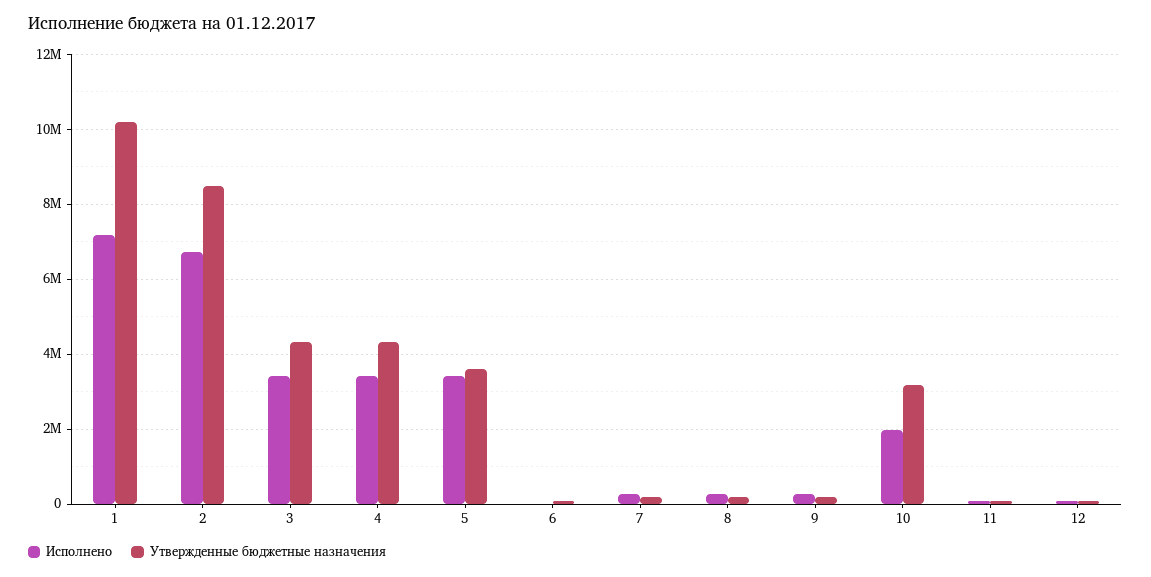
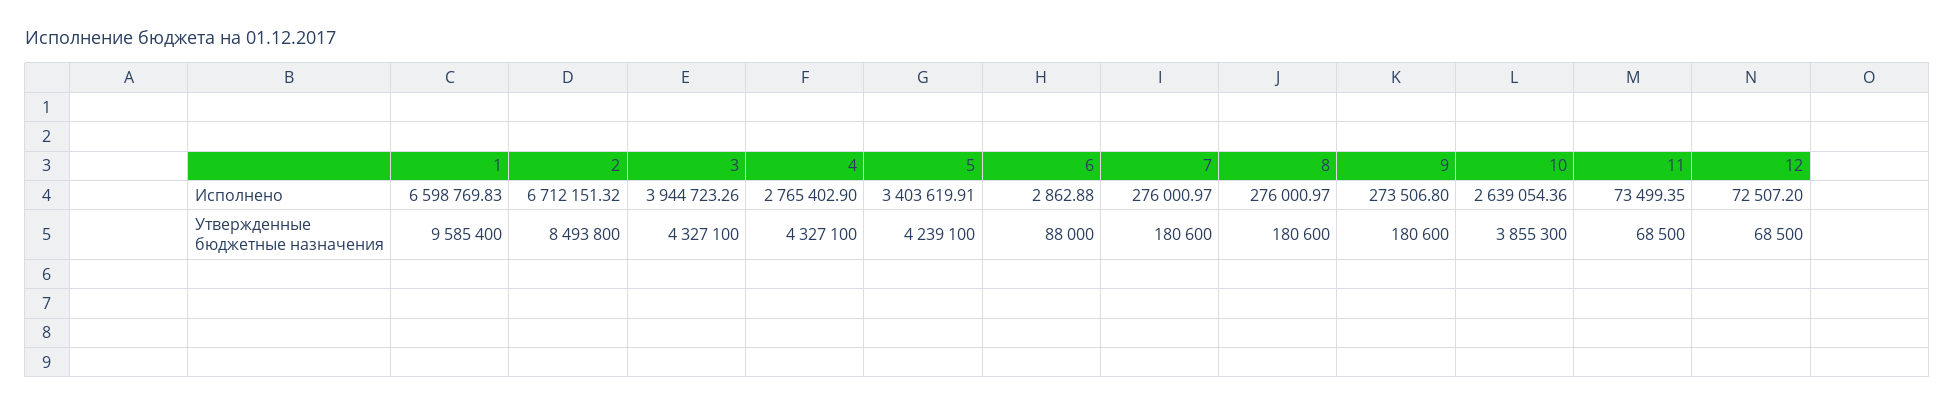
Исполнено, 1: 7200000 -> 6598769.83
Утвержденные бюджетные назначения, 1: 10200000 -> 9585400
Исполнено, 3: 3400000 -> 3944723.26
Исполнено, 4: 3400000 -> 2765402.9
Утвержденные бюджетные назначения, 5: 3600000 -> 4239100
Исполнено, 10: 2000000 -> 2639054.36
Утвержденные бюджетные назначения, 10: 3200000 -> 3855300

